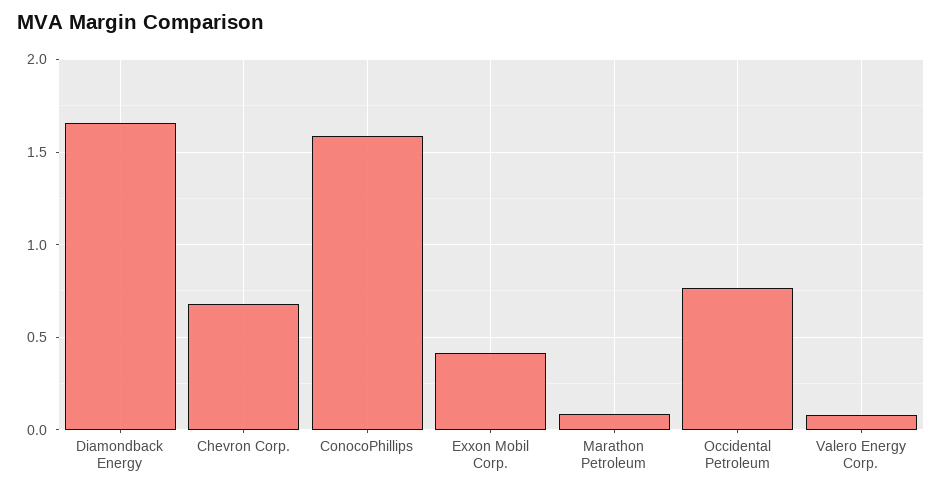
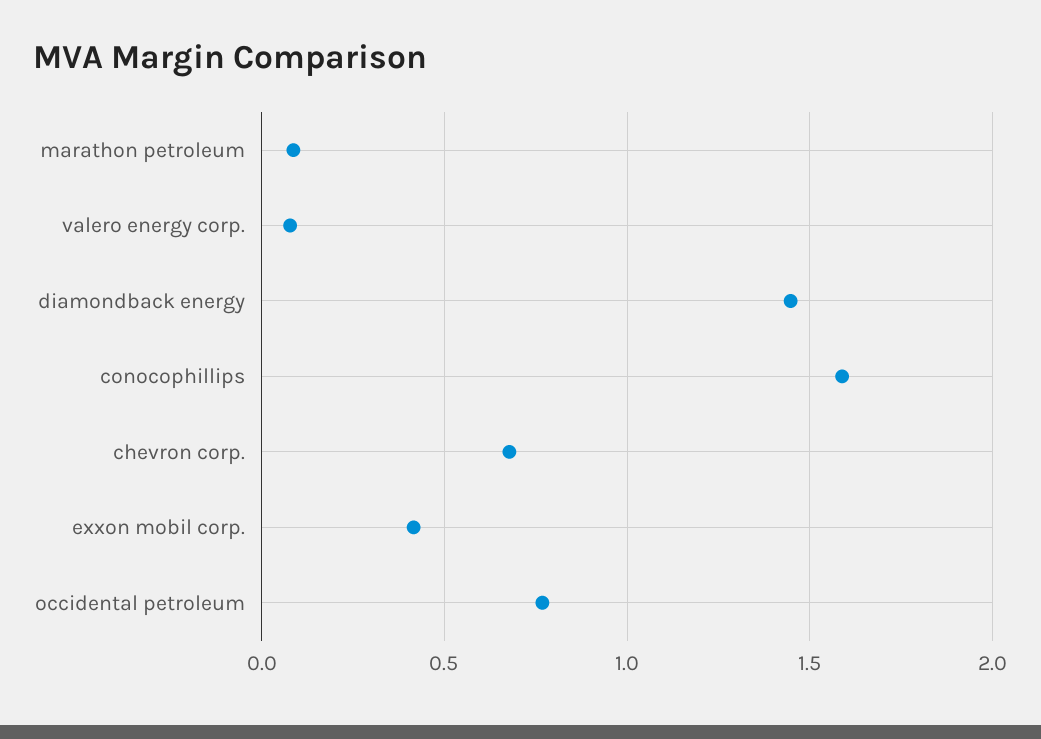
Diamondback Energy: 1.65 -> 1.45

